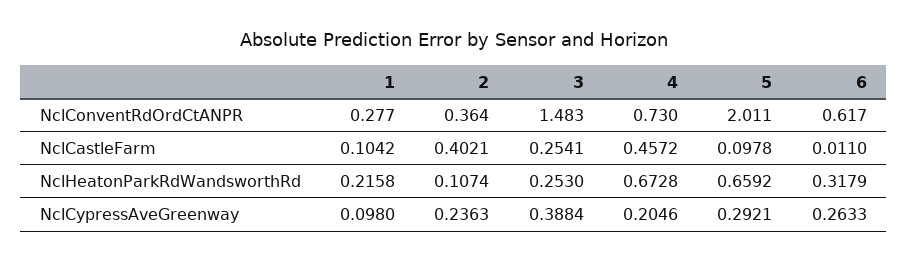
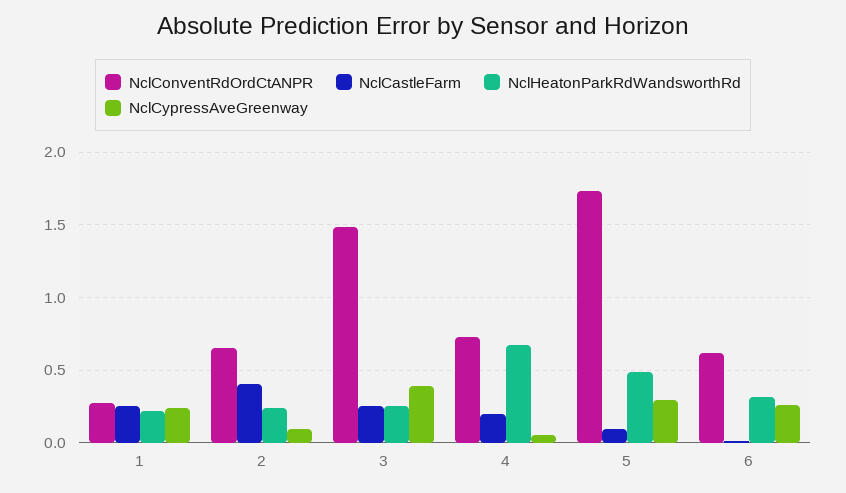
NclConventRdOrdCtANPR, 2: 0.364 -> 0.65
NclConventRdOrdCtANPR, 5: 2.011 -> 1.75
NclCastleFarm, 1: 0.1042 -> 0.25
NclCastleFarm, 4: 0.4572 -> 0.2
NclHeatonParkRdWandsworthRd, 2: 0.1074 -> 0.25
NclHeatonParkRdWandsworthRd, 5: 0.6592 -> 0.5
NclCypressAveGreenway, 1: 0.098 -> 0.25
NclCypressAveGreenway, 2: 0.2363 -> 0.1
NclCypressAveGreenway, 4: 0.2046 -> 0.05

